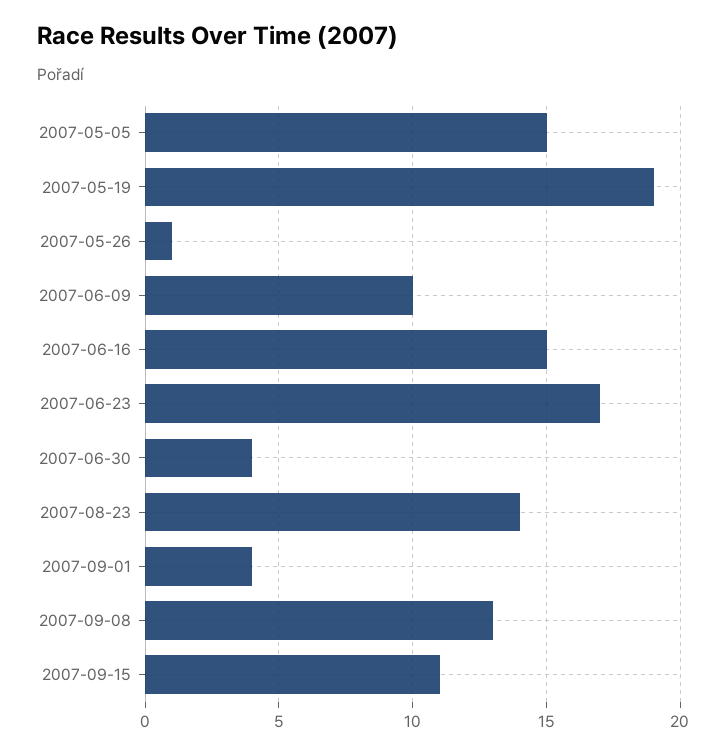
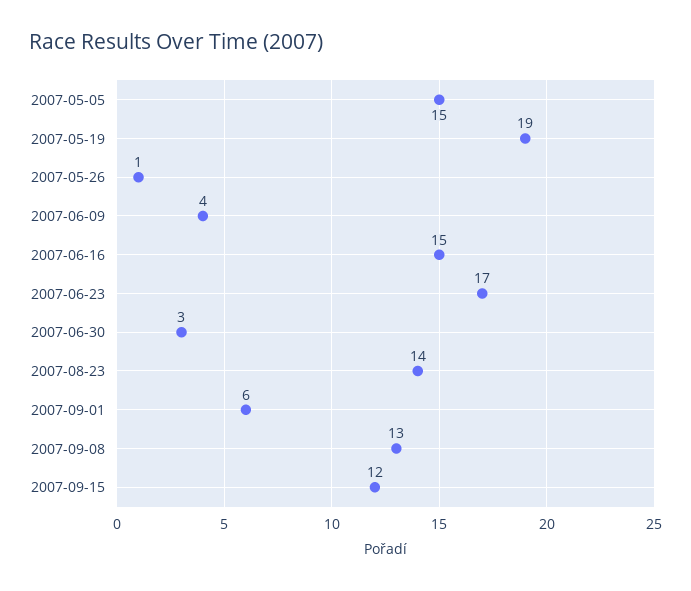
2007-06-09: 10 -> 4
2007-06-30: 4 -> 3
2007-09-01: 4 -> 6
2007-09-15: 11 -> 12

